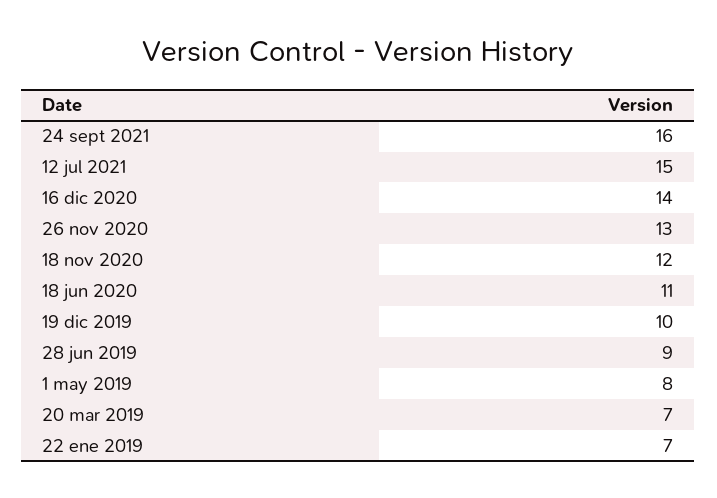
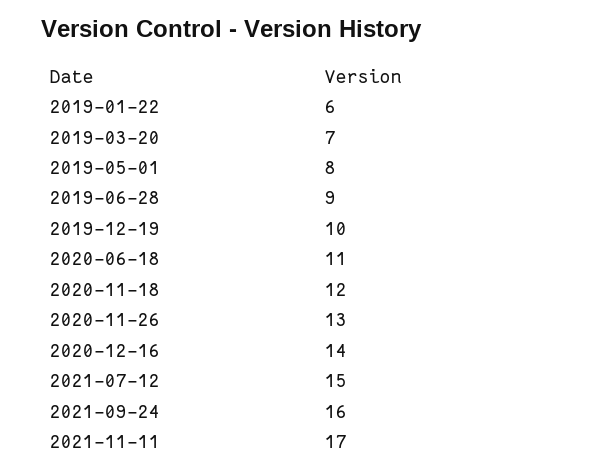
22 ene 2019: 7 -> 6
2021-11-11: none -> 17

